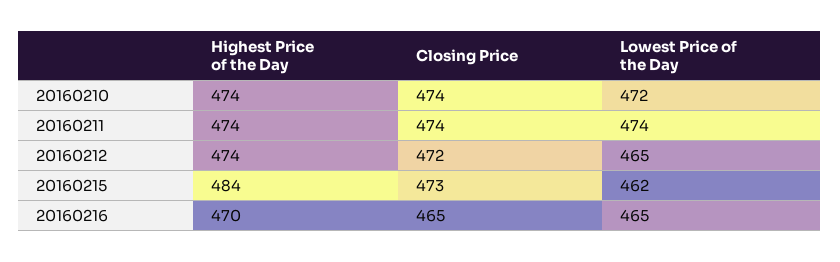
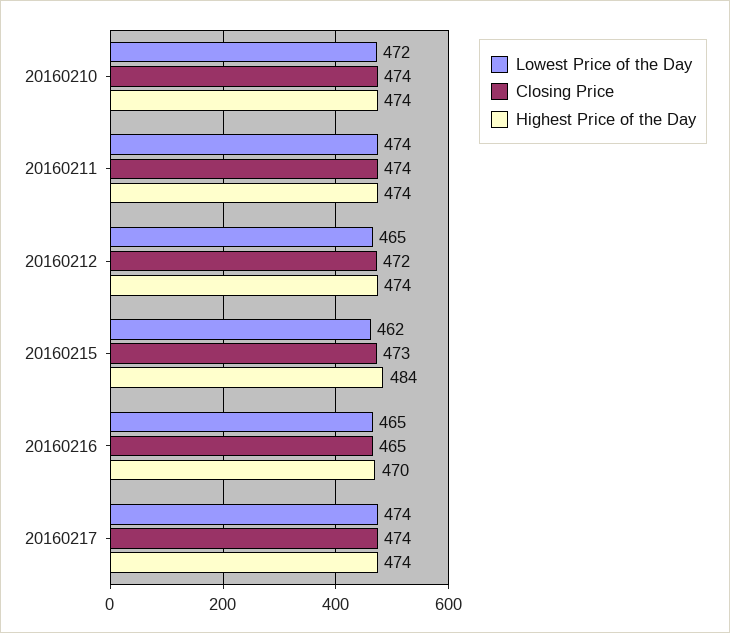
Lowest Price of the Day, 20160217: none -> 474
Closing Price, 20160217: none -> 474
Highest Price of the Day, 20160217: none -> 474

